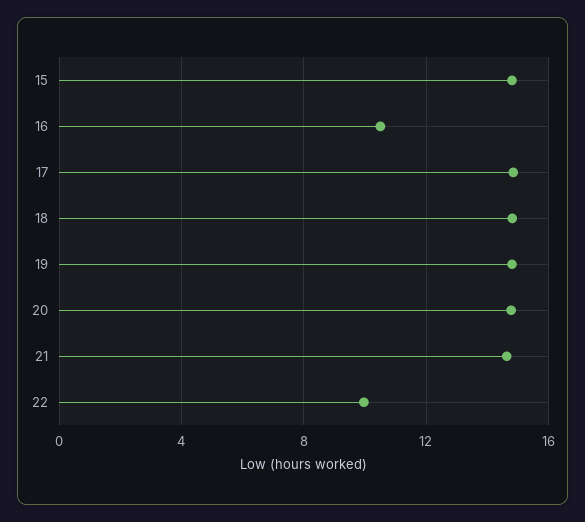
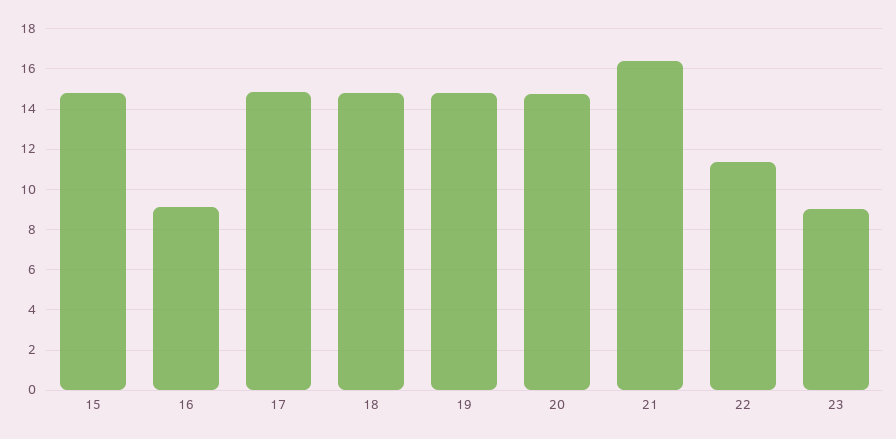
16: 10.5 -> 9
21: 14.5 -> 16.5
22: 10 -> 11.5
23: none -> 9

